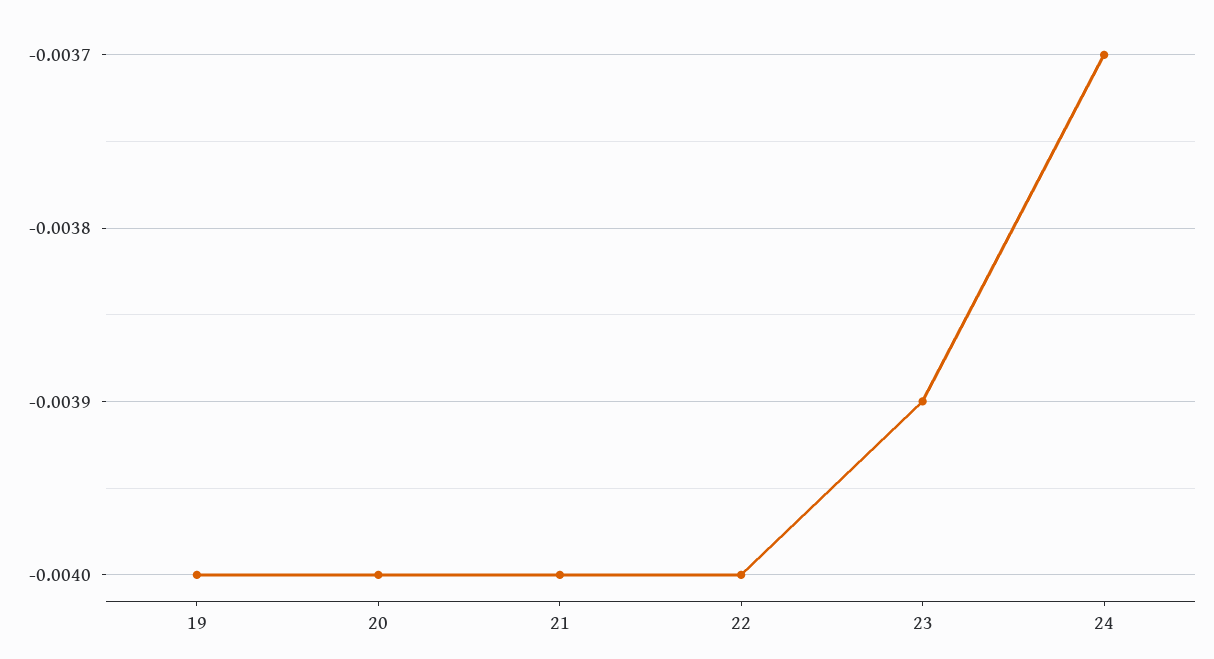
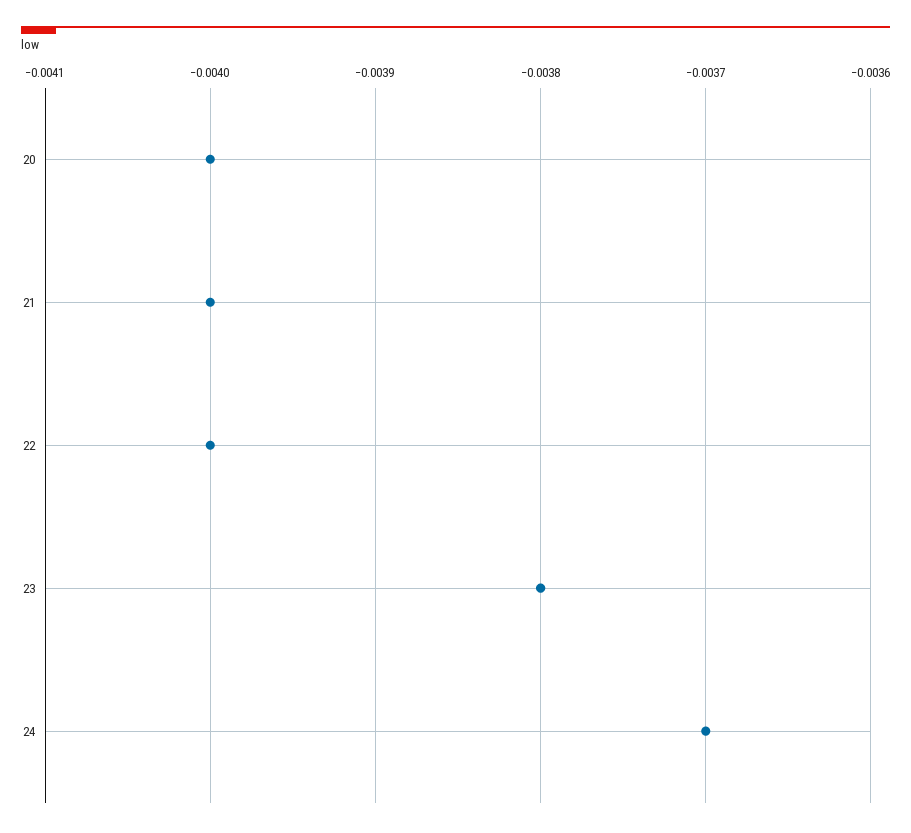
19: -0.004 -> none
23: -0.0039 -> -0.0038

